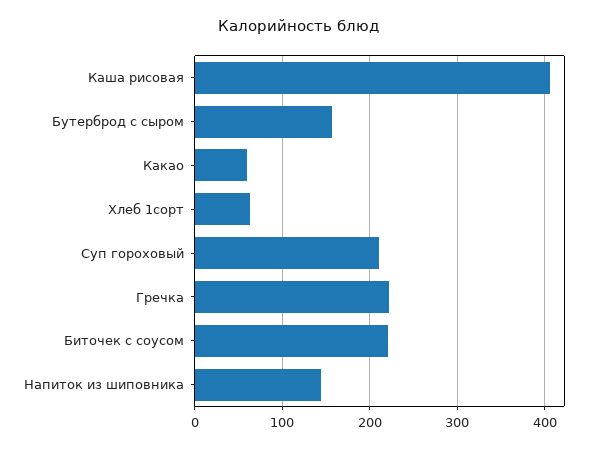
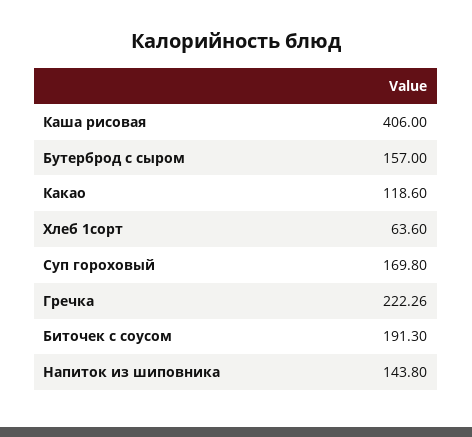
Какао: 60 -> 118.6
Суп гороховый: 210 -> 169.8
Биточек с соусом: 220 -> 191.3

